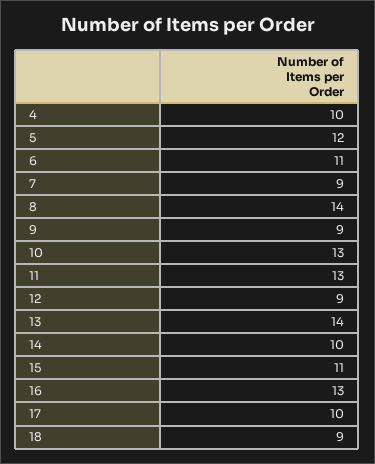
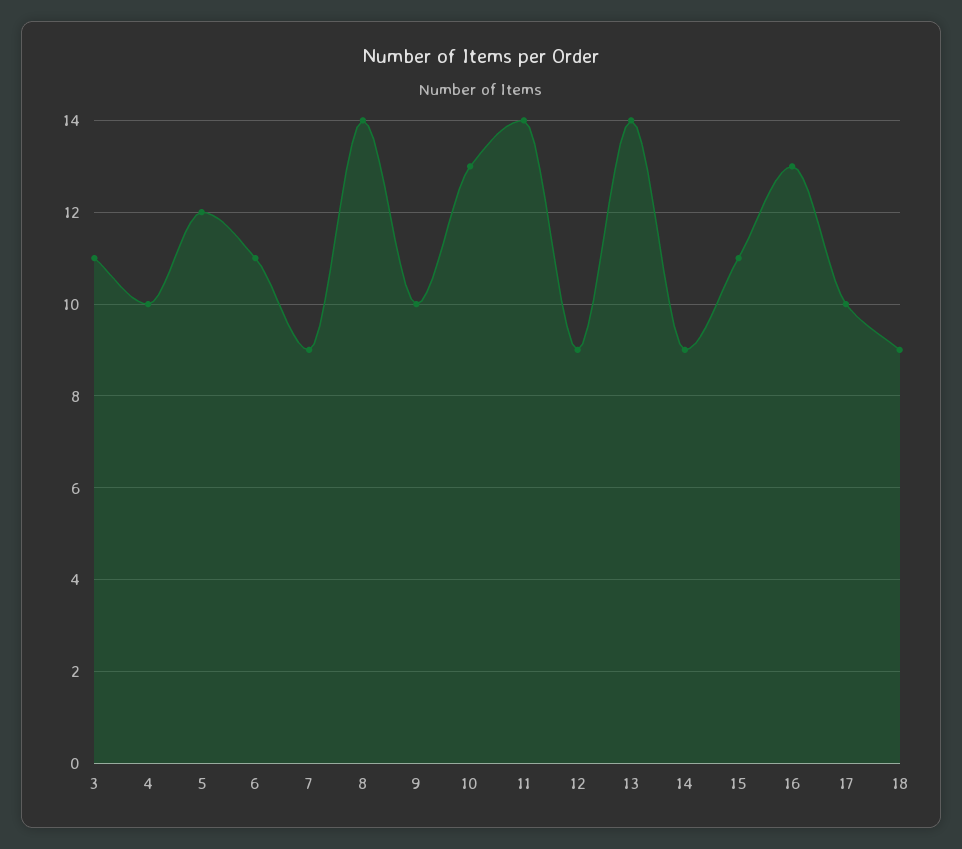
9: 9 -> 10
11: 13 -> 14
14: 10 -> 9
3: none -> 11

